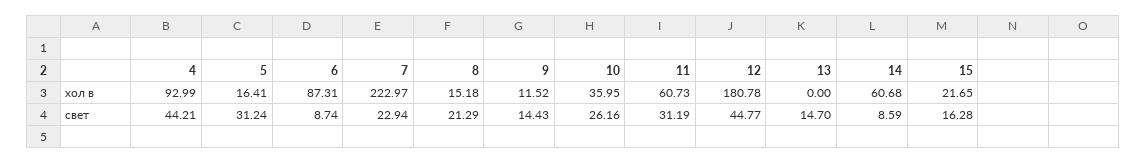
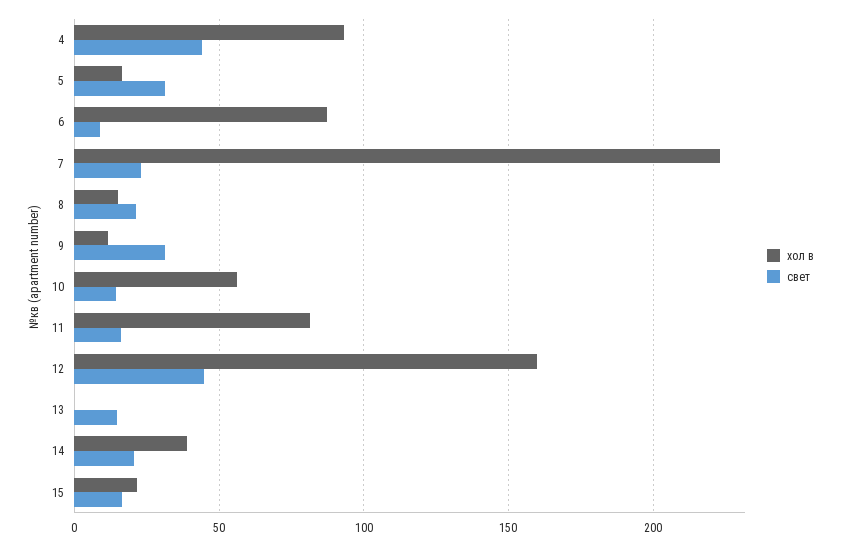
хол в, 10: 35.95 -> 55
хол в, 11: 60.73 -> 80
хол в, 12: 180.78 -> 160
хол в, 14: 60.68 -> 40
свет, 9: 14.43 -> 30
свет, 10: 26.16 -> 15
свет, 11: 31.19 -> 15
свет, 14: 8.59 -> 20

